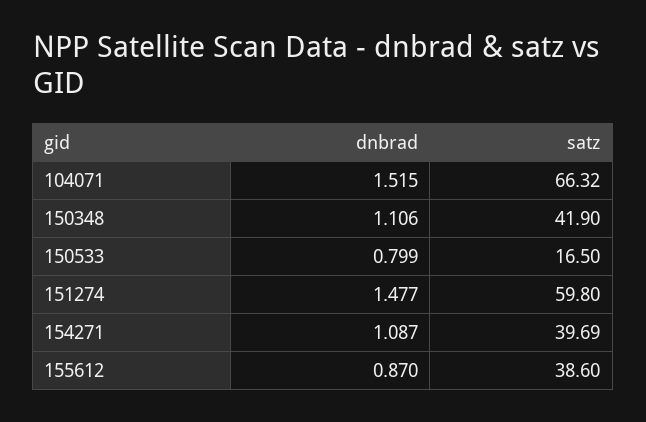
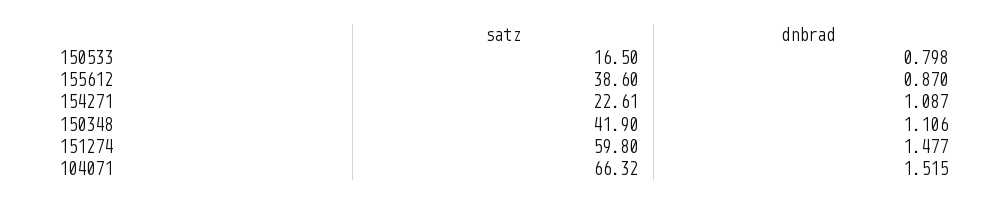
dnbrad, 150533: 0.799 -> 0.798
satz, 154271: 39.69 -> 22.61

